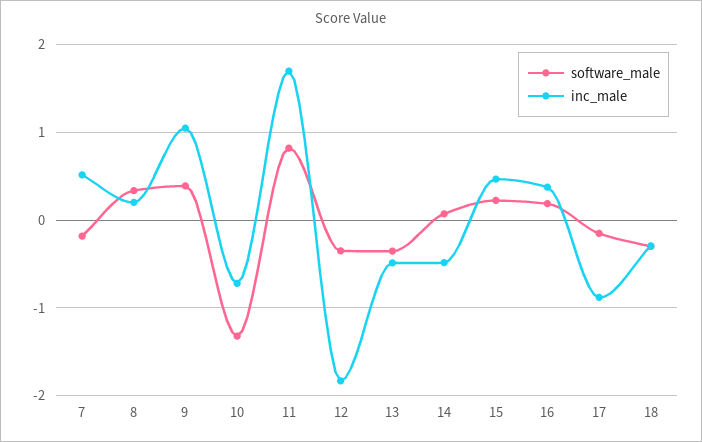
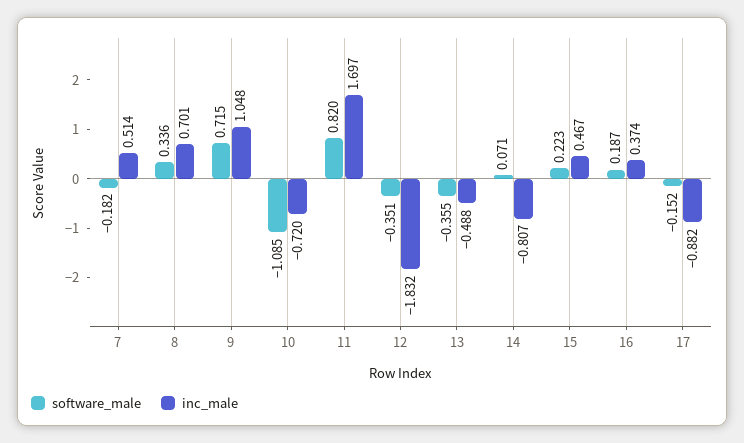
inc_male, 8: 0.2 -> 0.701
software_male, 9: 0.4 -> 0.715
software_male, 10: -1.3 -> -1.085
inc_male, 14: -0.5 -> -0.807
software_male, 18: -0.3 -> none
inc_male, 18: -0.3 -> none

